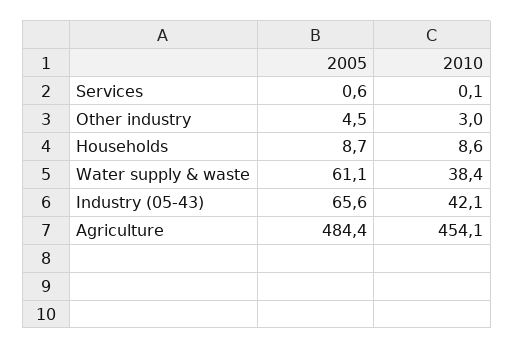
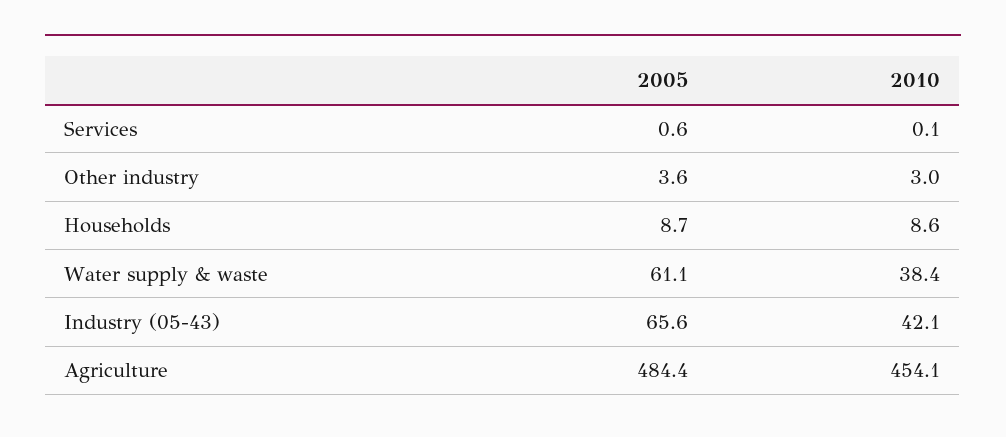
2005, Other industry: 4.5 -> 3.6

